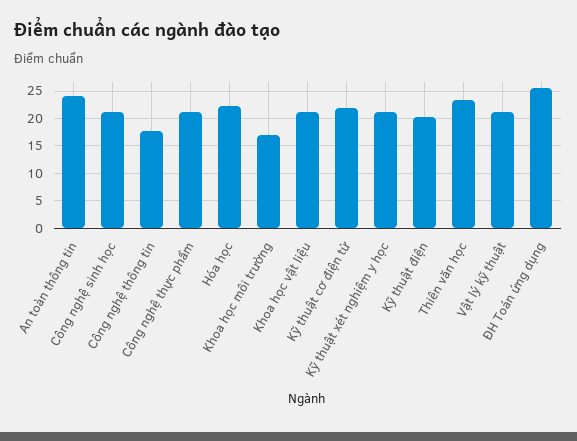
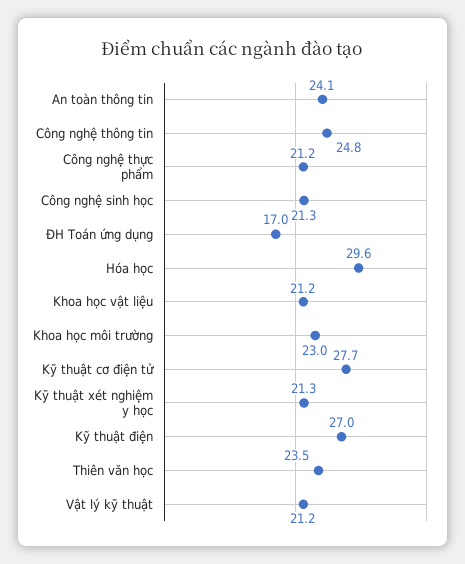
Công nghệ thông tin: 17.5 -> 24.8
Hóa học: 22.5 -> 29.6
Khoa học môi trường: 17.5 -> 23
Kỹ thuật cơ điện tử: 22.5 -> 27.7
Kỹ thuật điện: 20 -> 27
ĐH Toán ứng dụng: 25 -> 17

